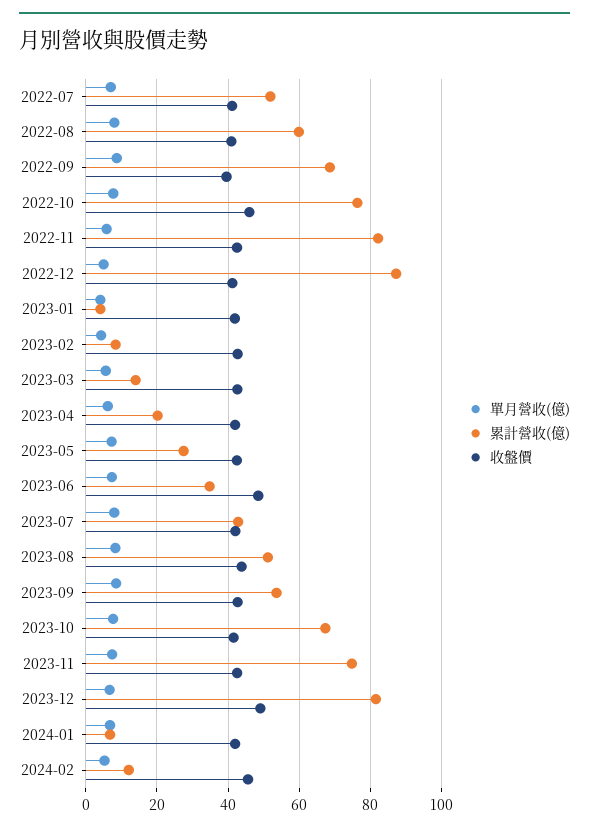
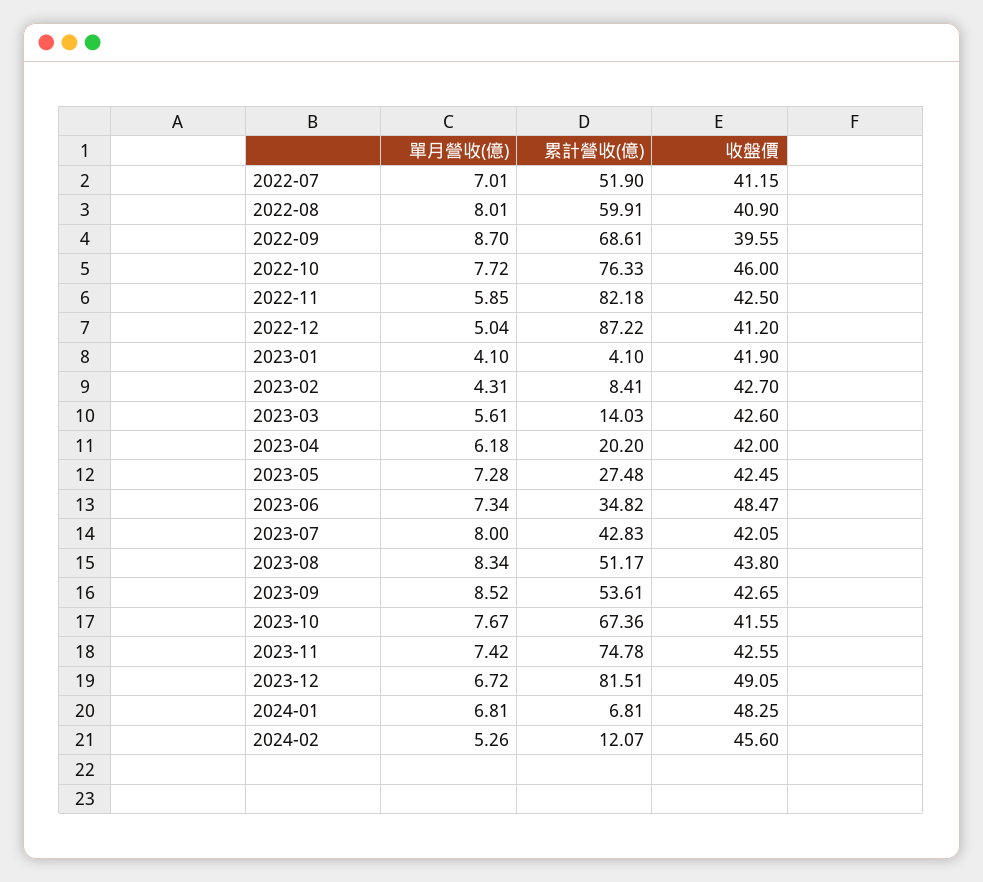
收盤價, 2024-01: 42 -> 48.25

